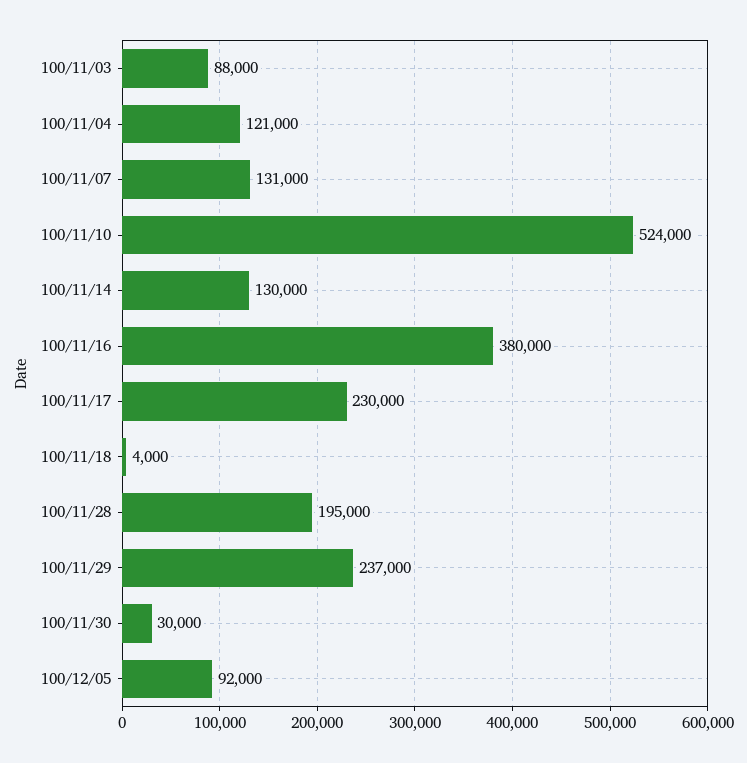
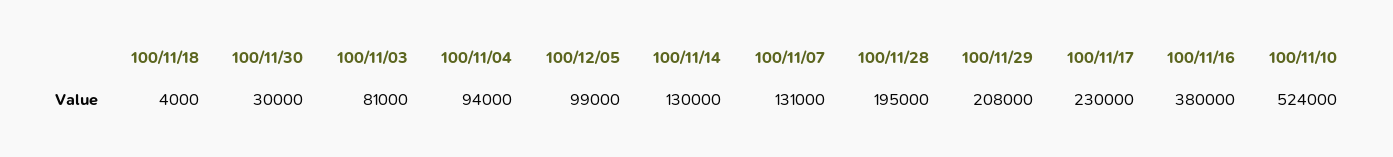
100/11/03: 88000 -> 81000
100/11/04: 121000 -> 94000
100/11/29: 237000 -> 208000
100/12/05: 92000 -> 99000

